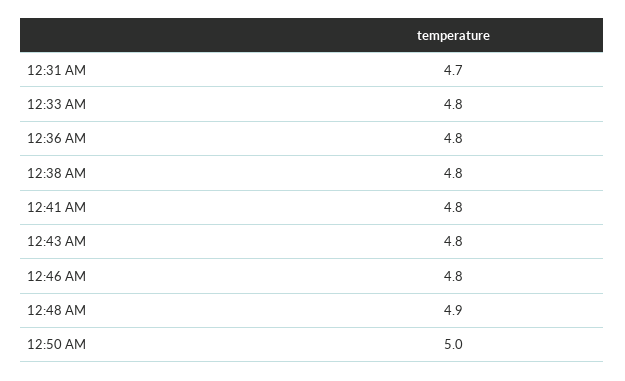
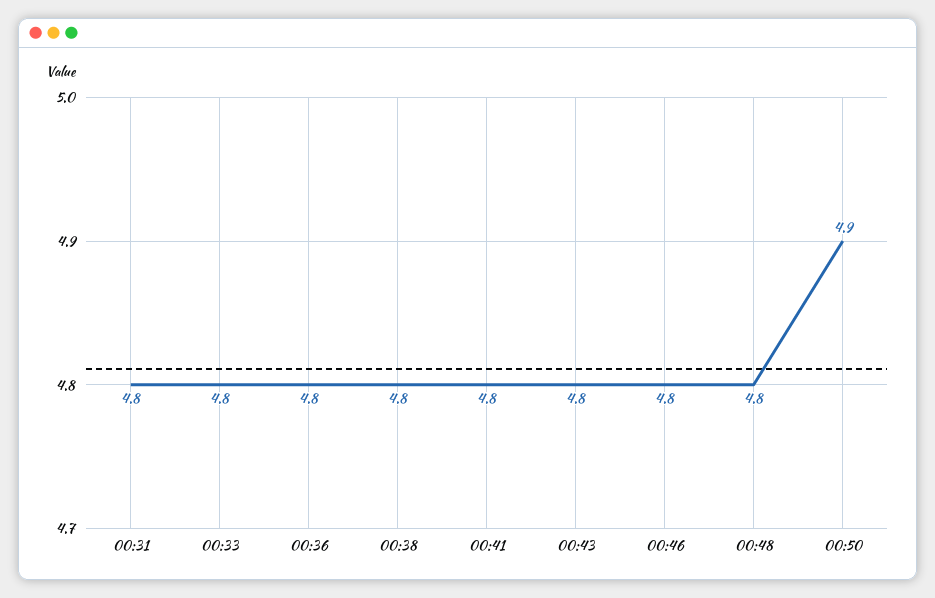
12:31 AM: 4.7 -> 4.8
12:48 AM: 4.9 -> 4.8
12:50 AM: 5 -> 4.9

